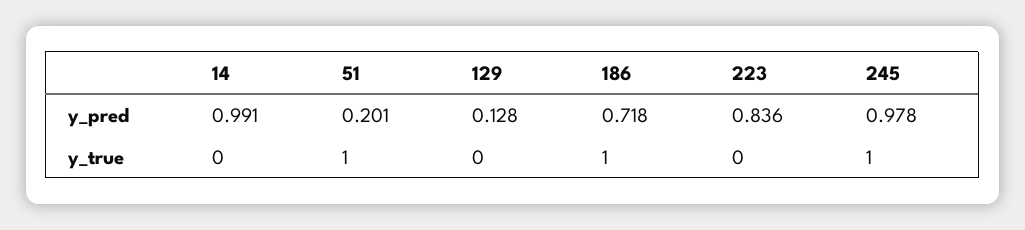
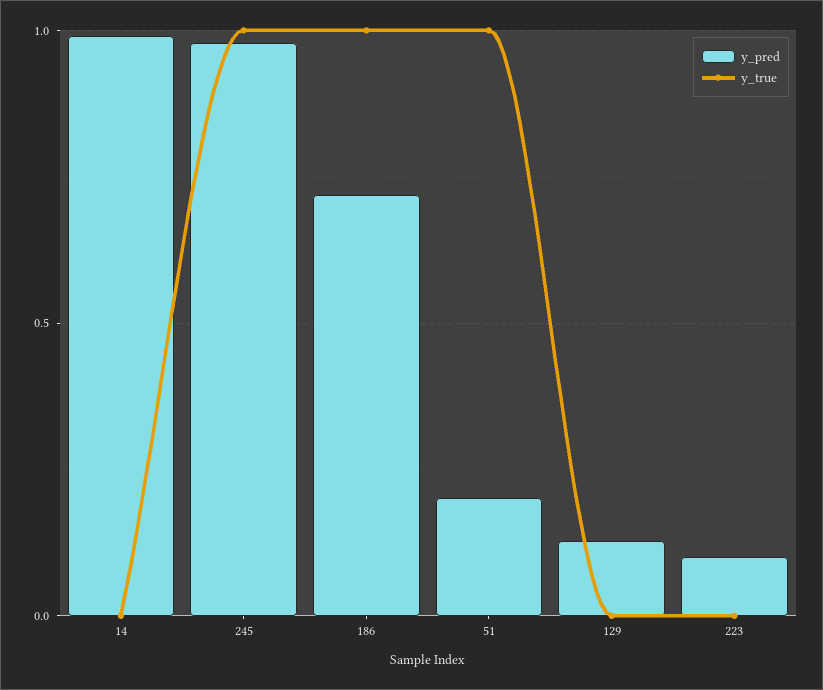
y_pred, 223: 0.836 -> 0.1

